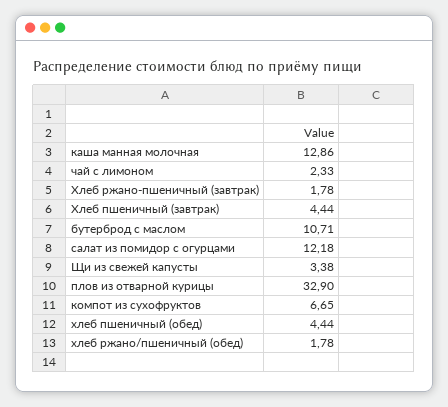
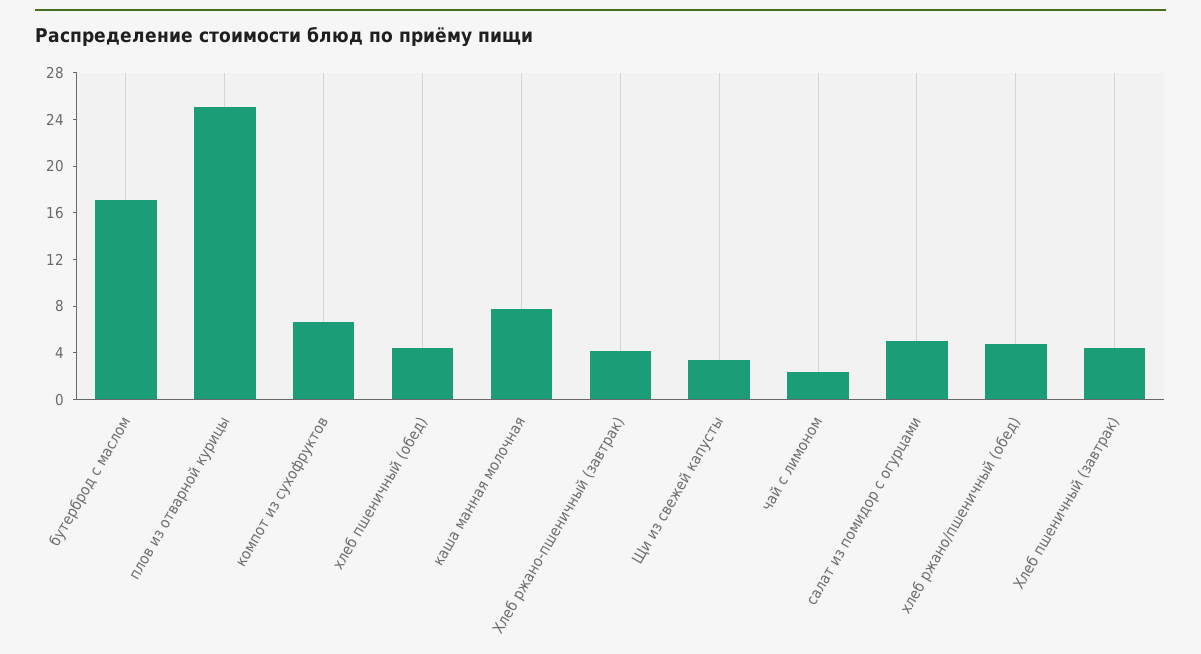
каша манная молочная: 12.86 -> 8
Хлеб ржано-пшеничный (завтрак): 1.78 -> 4
бутерброд с маслом: 10.71 -> 17
салат из помидор с огурцами: 12.18 -> 5
плов из отварной курицы: 32.9 -> 25
хлеб ржано/пшеничный (обед): 1.78 -> 5

